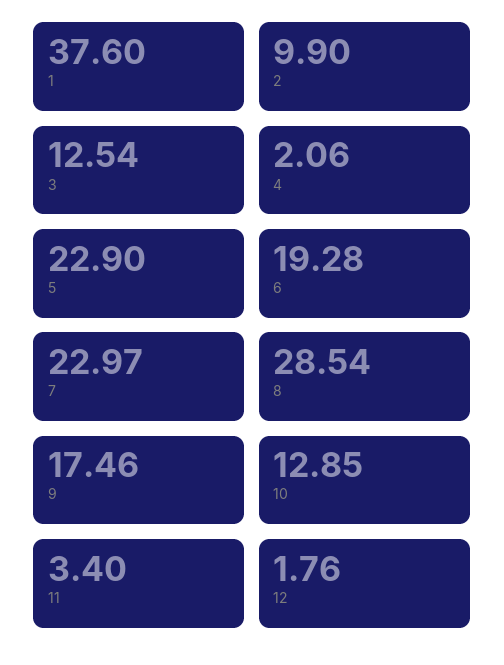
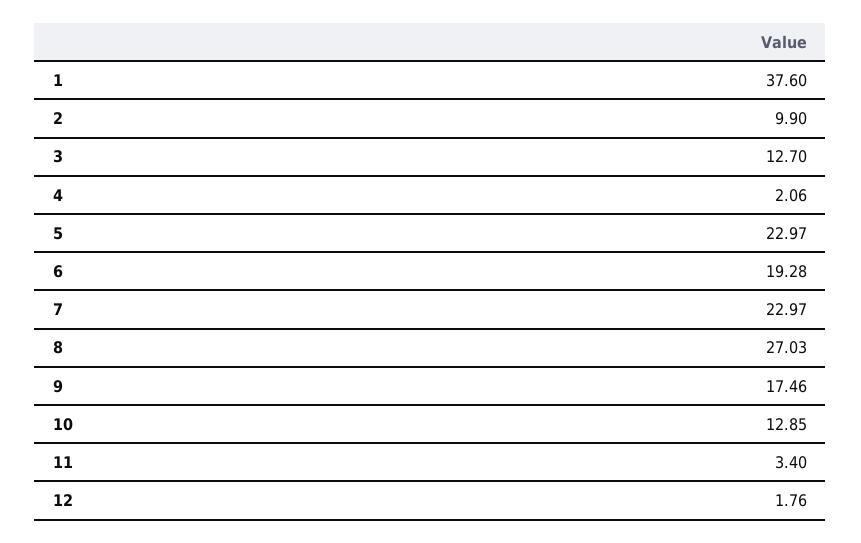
3: 12.54 -> 12.7
5: 22.9 -> 22.97
8: 28.54 -> 27.03

